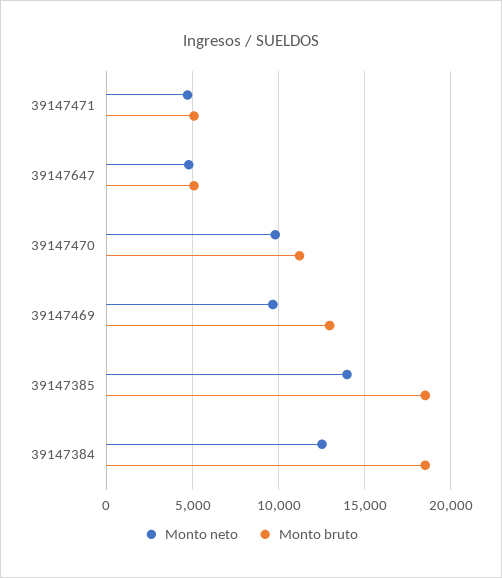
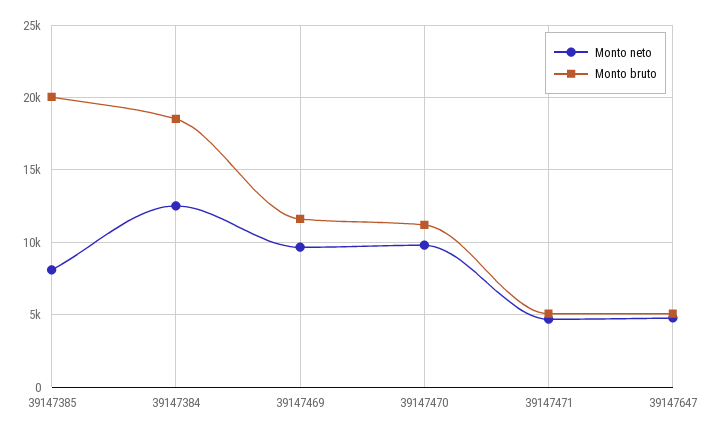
Monto bruto, 39147469: 13000 -> 11500
Monto neto, 39147385: 14000 -> 8000
Monto bruto, 39147385: 18500 -> 20000

